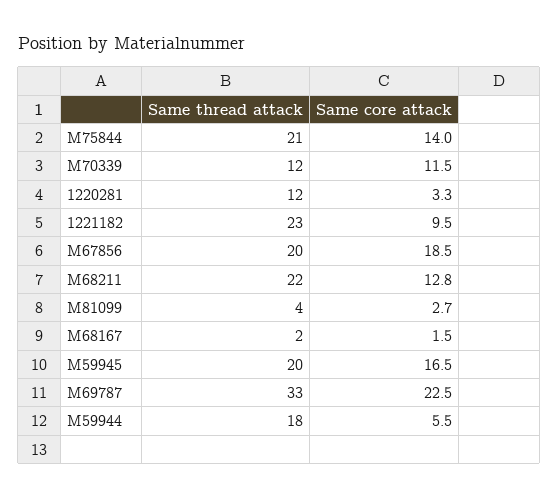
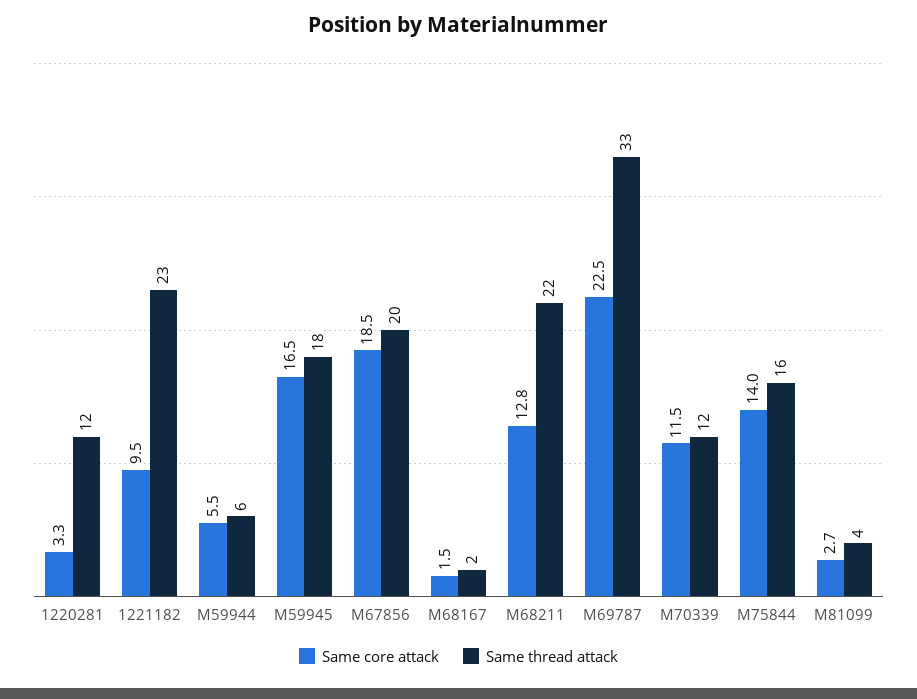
Same thread attack, M75844: 21 -> 16
Same thread attack, M59945: 20 -> 18
Same thread attack, M59944: 18 -> 6

